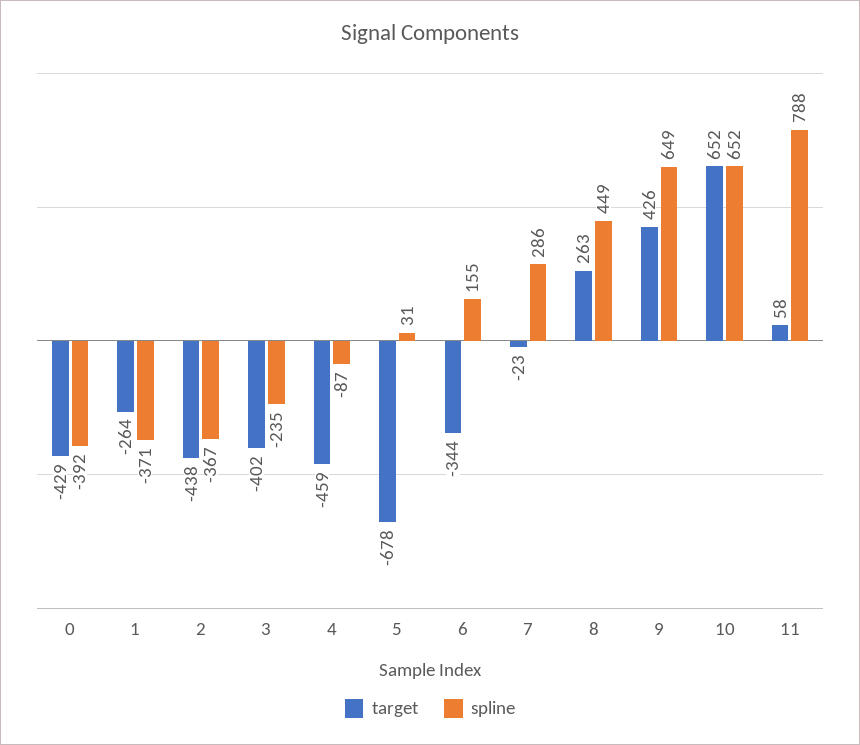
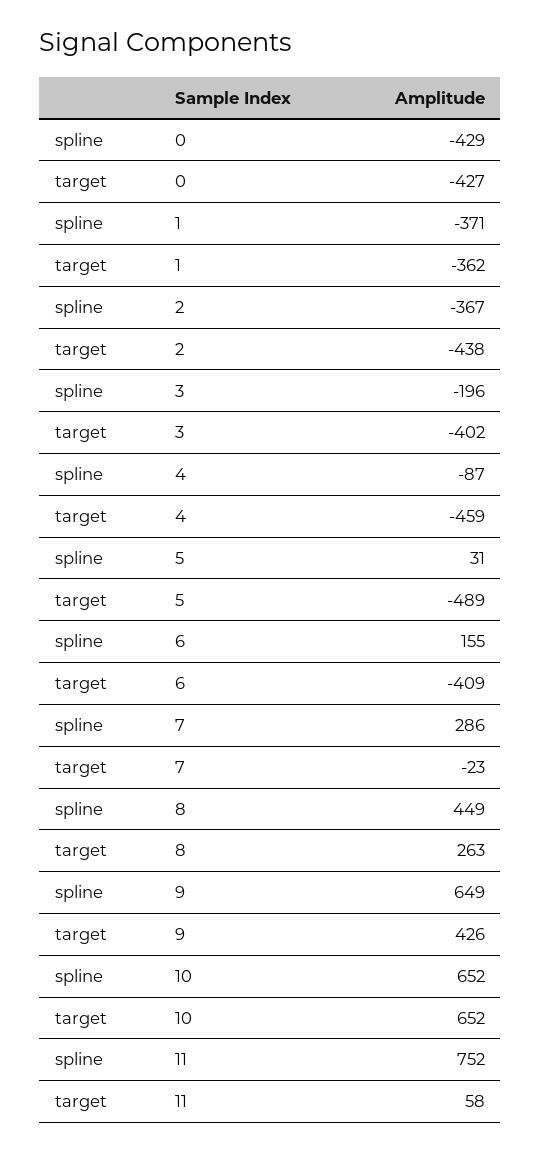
target, 0: -429 -> -427
spline, 0: -392 -> -429
target, 1: -264 -> -362
spline, 3: -235 -> -196
target, 5: -678 -> -489
target, 6: -344 -> -409
spline, 11: 788 -> 752

